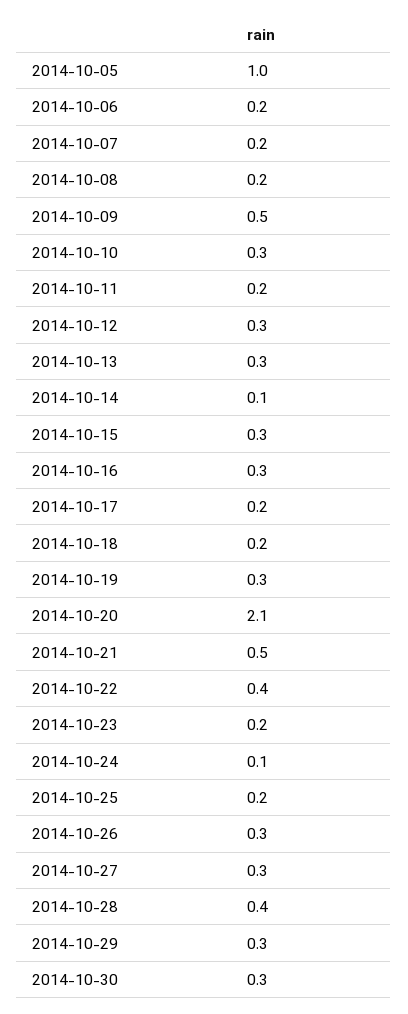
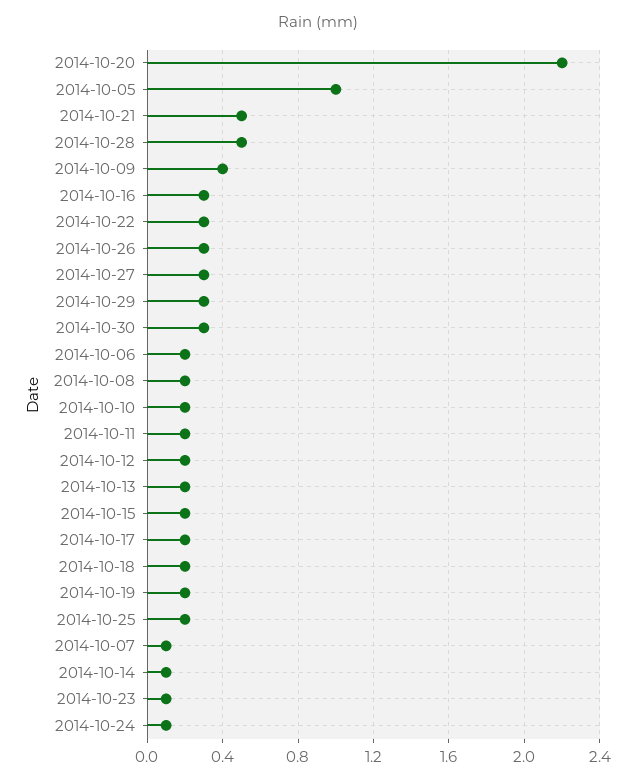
2014-10-07: 0.2 -> 0.1
2014-10-09: 0.5 -> 0.4
2014-10-10: 0.3 -> 0.2
2014-10-12: 0.3 -> 0.2
2014-10-13: 0.3 -> 0.2
2014-10-15: 0.3 -> 0.2
2014-10-19: 0.3 -> 0.2
2014-10-20: 2.1 -> 2.2
2014-10-22: 0.4 -> 0.3
2014-10-23: 0.2 -> 0.1
2014-10-28: 0.4 -> 0.5

